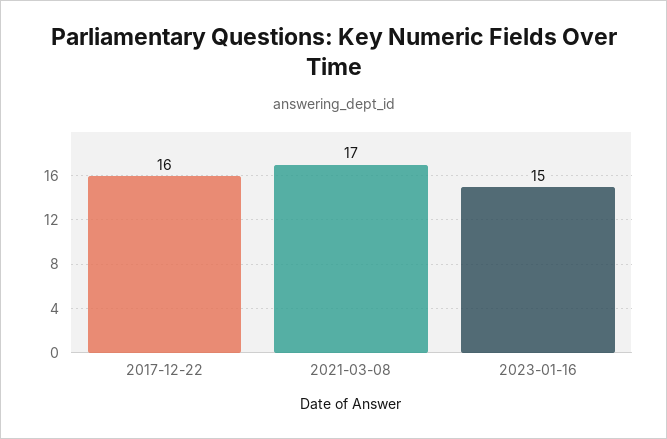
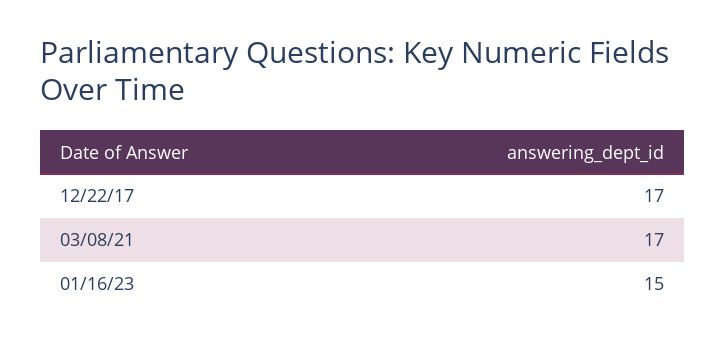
2017-12-22: 16 -> 17

